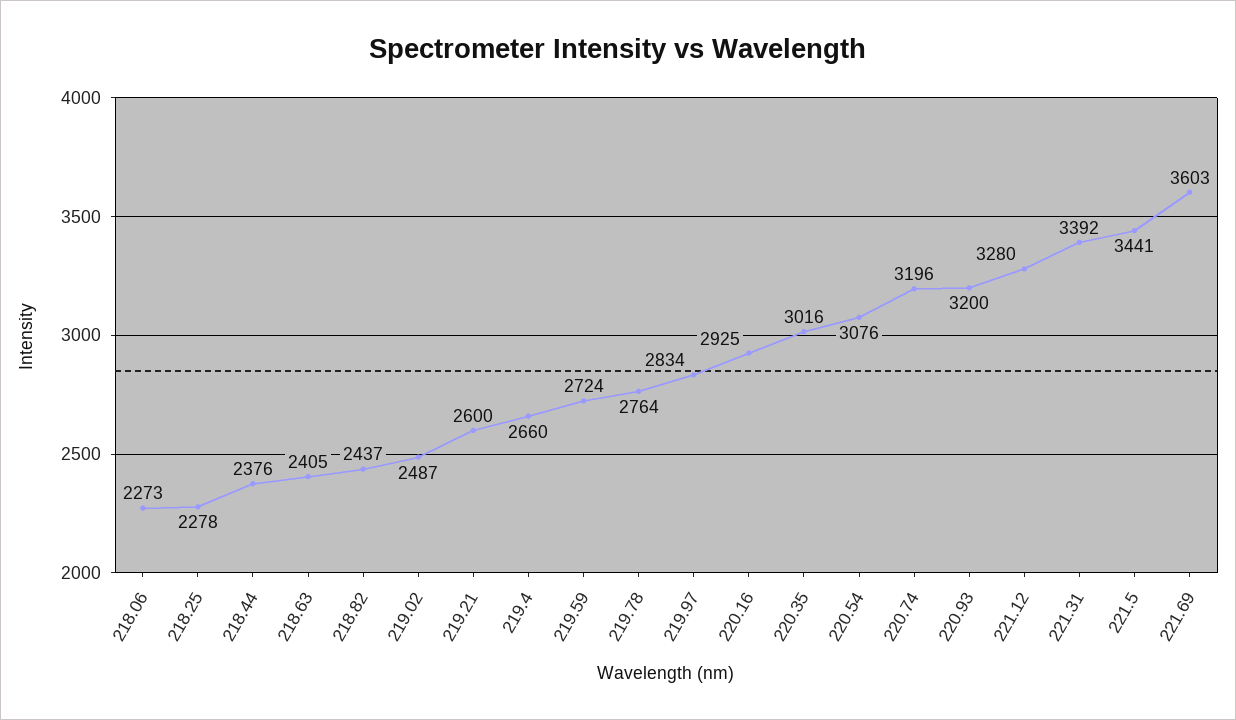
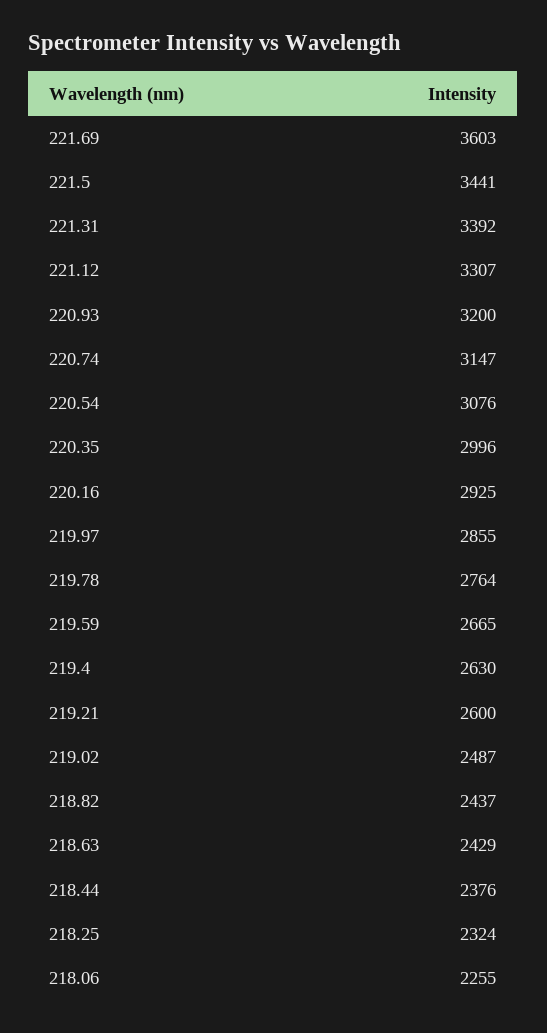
218.06: 2273 -> 2255
218.25: 2278 -> 2324
218.63: 2405 -> 2429
219.4: 2660 -> 2630
219.59: 2724 -> 2665
219.97: 2834 -> 2855
220.35: 3016 -> 2996
220.74: 3196 -> 3147
221.12: 3280 -> 3307

